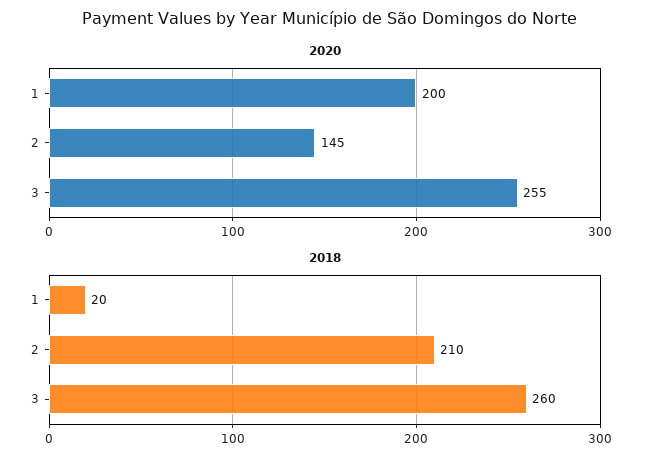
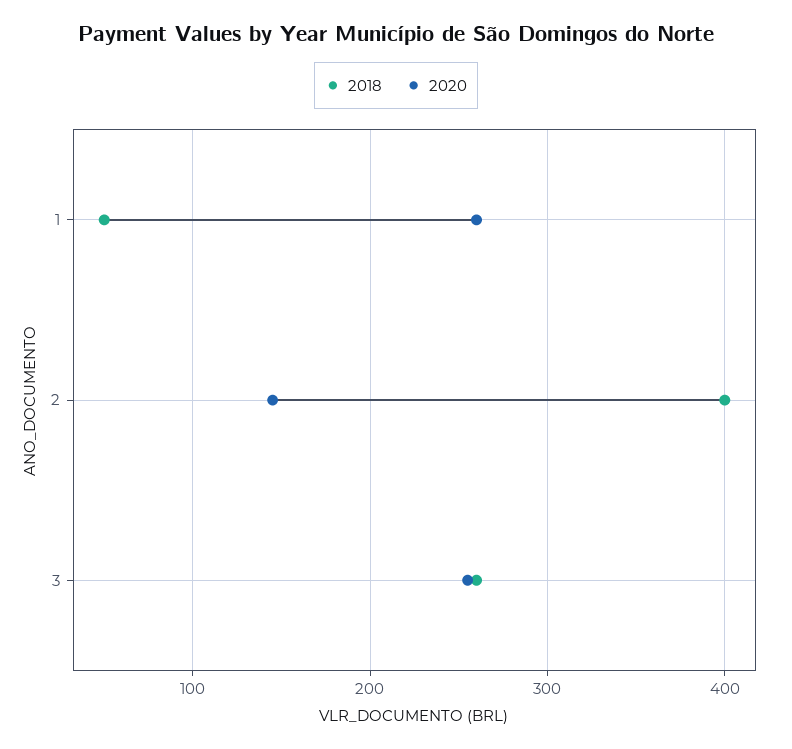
2020, 1: 200 -> 260
2018, 1: 20 -> 50
2018, 2: 210 -> 400

